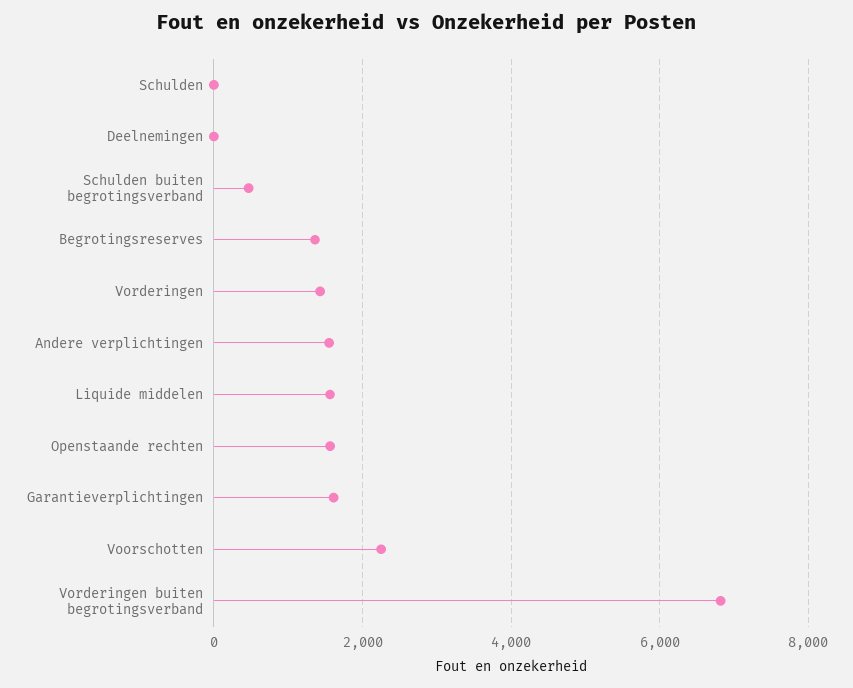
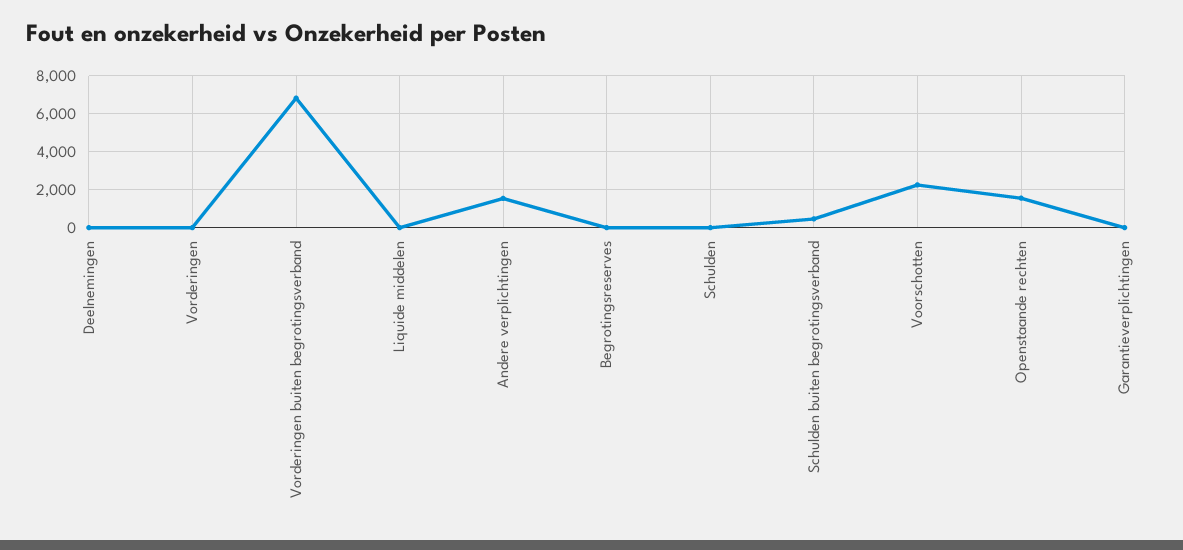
Begrotingsreserves: 1400 -> 0
Vorderingen: 1400 -> 0
Liquide middelen: 1600 -> 0
Garantieverplichtingen: 1600 -> 0

